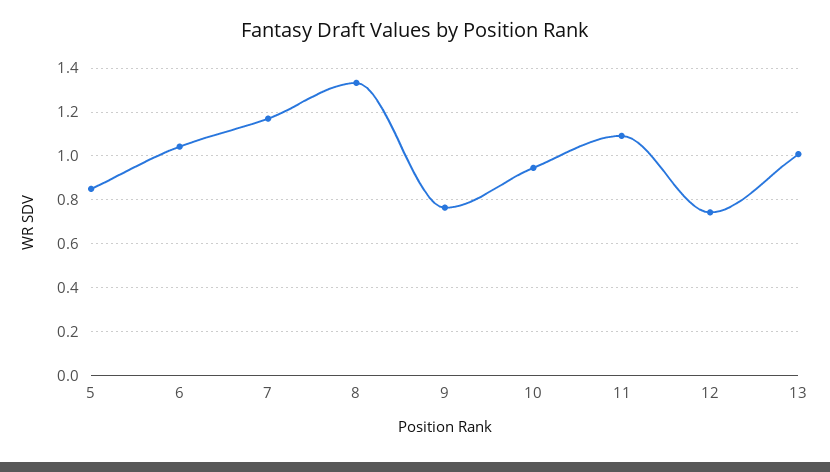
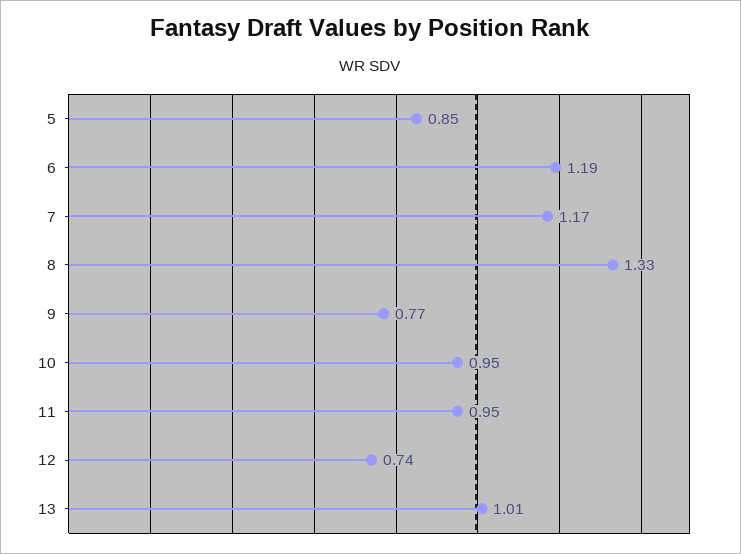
6: 1.05 -> 1.19
11: 1.1 -> 0.95

